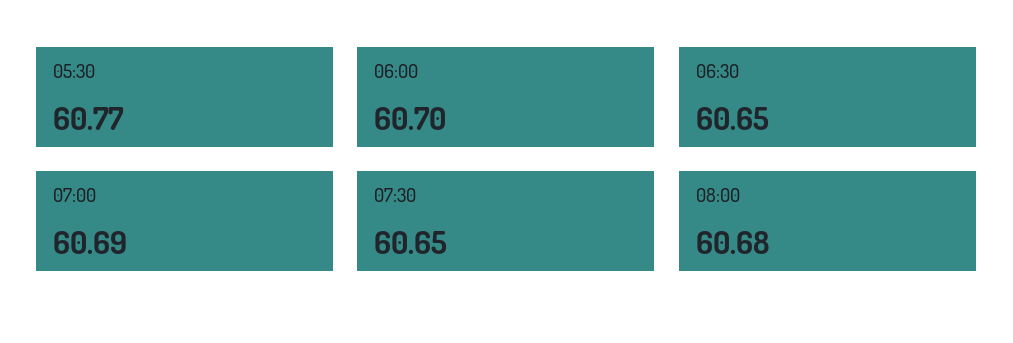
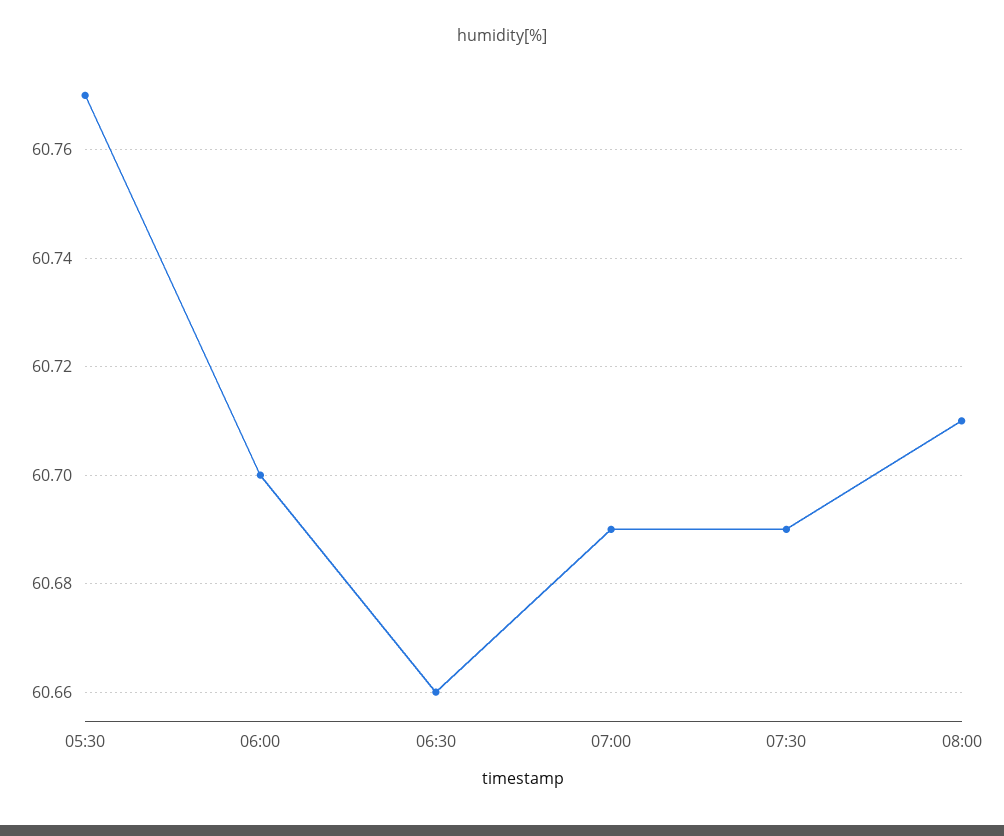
06:30: 60.65 -> 60.66
07:30: 60.65 -> 60.69
08:00: 60.68 -> 60.71

